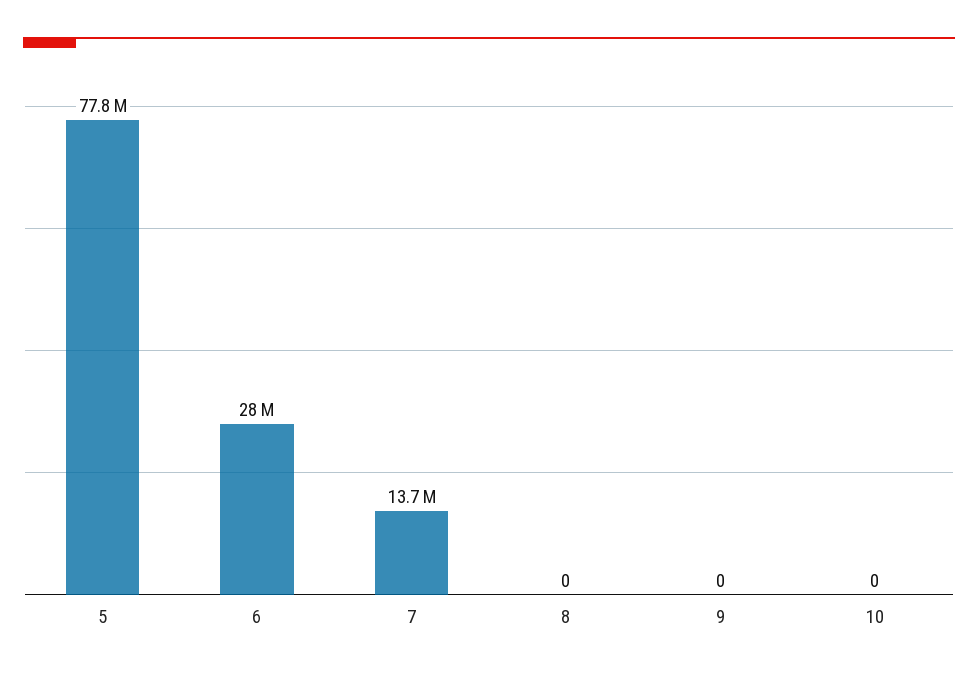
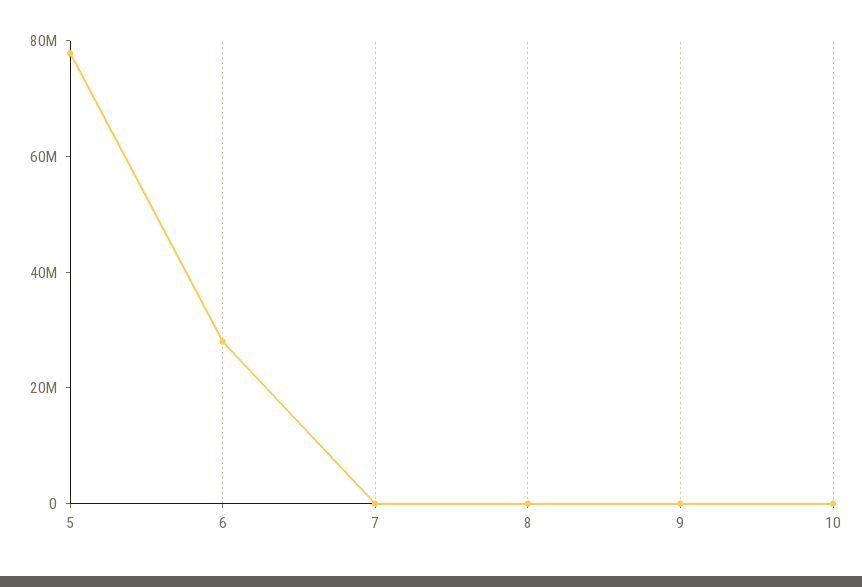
7: 13700000 -> 0

